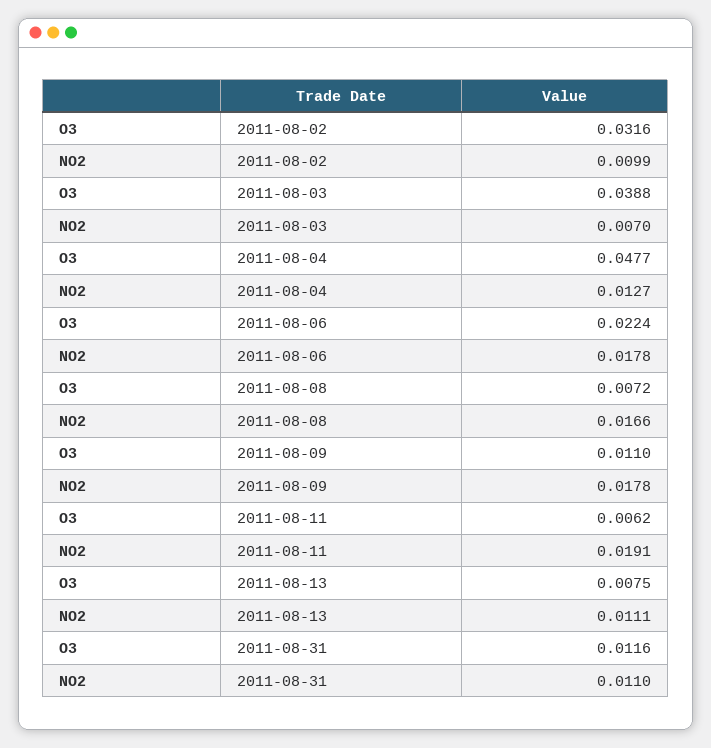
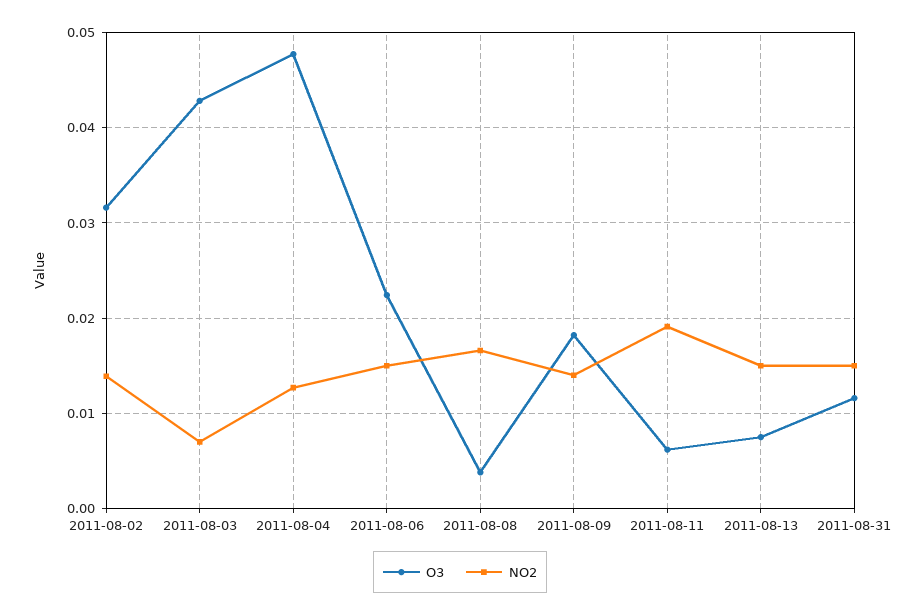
NO2, 2011-08-02: 0.0099 -> 0.014
O3, 2011-08-03: 0.0388 -> 0.043
NO2, 2011-08-06: 0.0178 -> 0.015
O3, 2011-08-08: 0.0072 -> 0.004
O3, 2011-08-09: 0.011 -> 0.018
NO2, 2011-08-09: 0.0178 -> 0.014
NO2, 2011-08-13: 0.0111 -> 0.015
NO2, 2011-08-31: 0.011 -> 0.015

